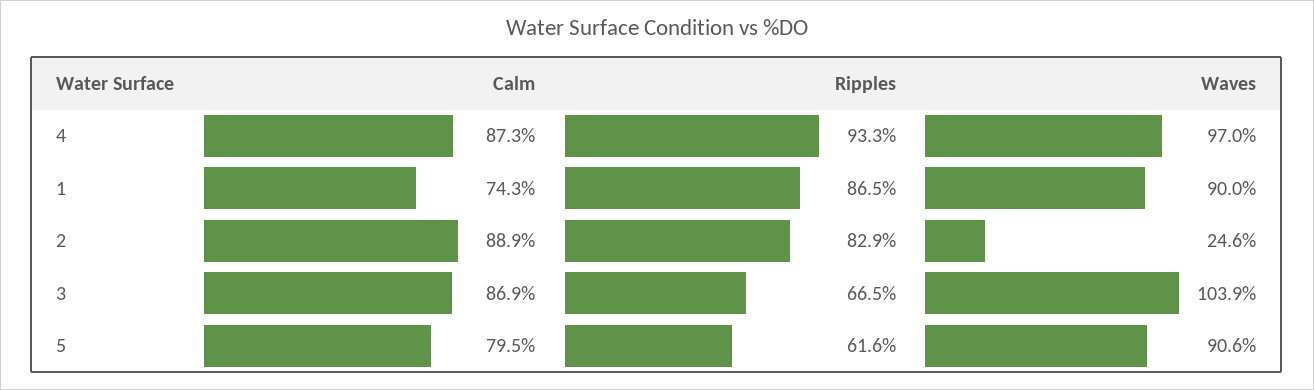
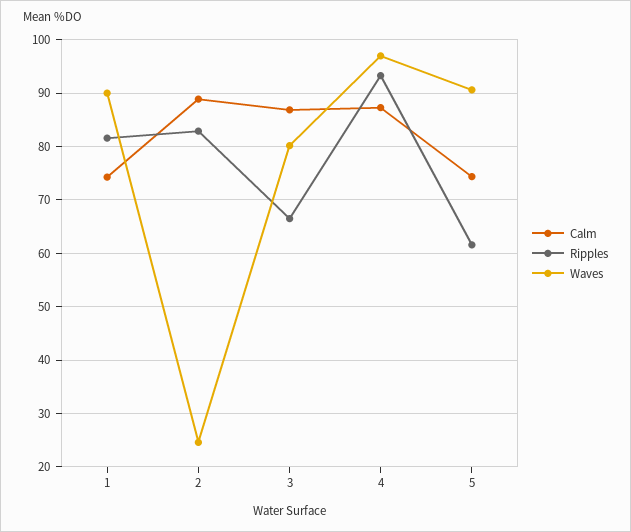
Ripples, 1: 86.5 -> 82
Waves, 3: 103.9 -> 80
Calm, 5: 79.5 -> 74

